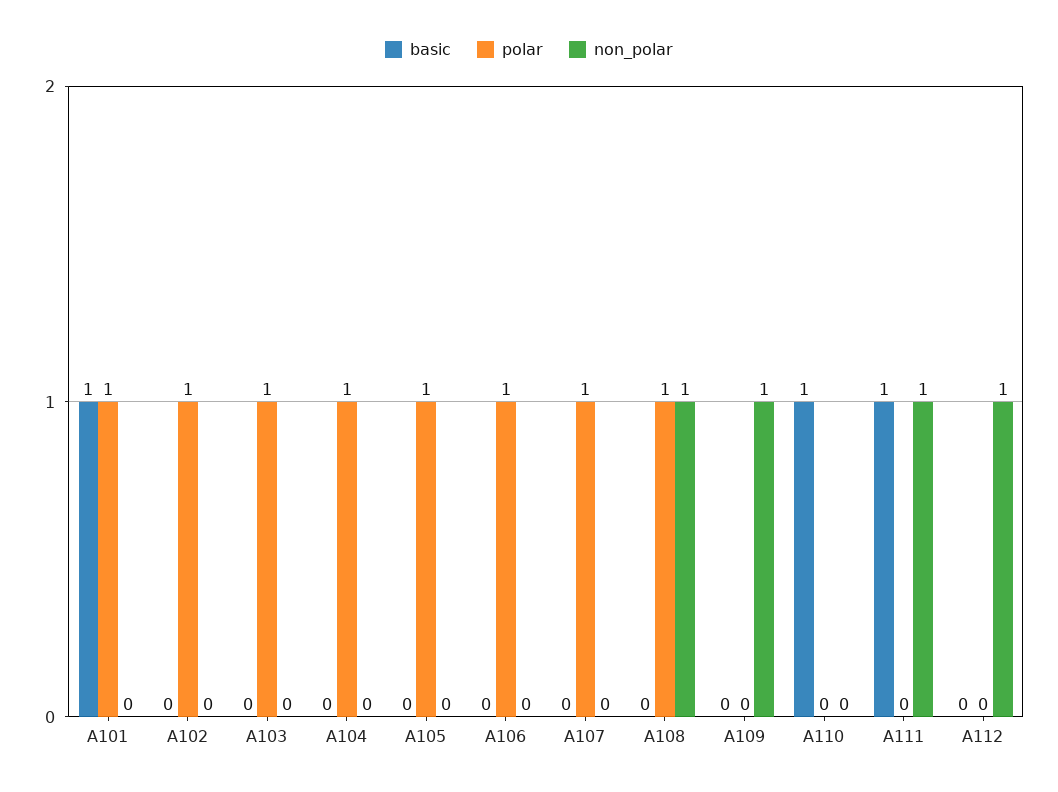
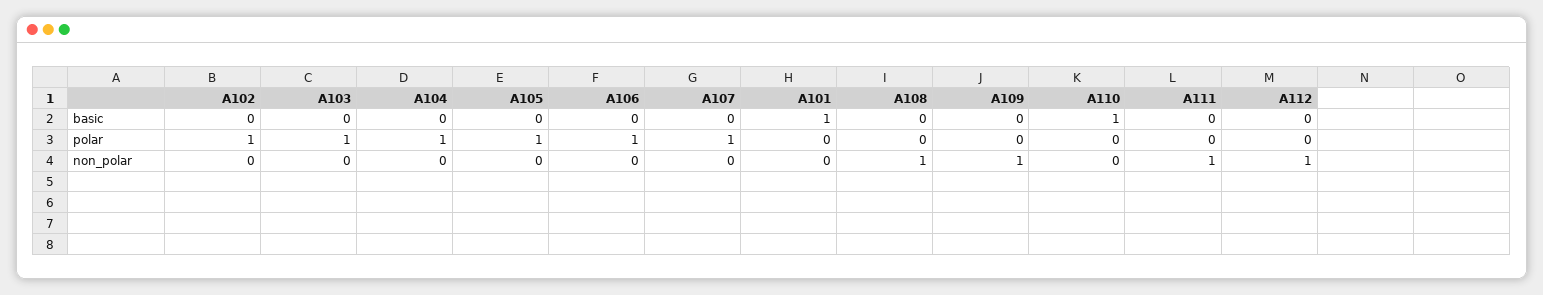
polar, A101: 1 -> 0
polar, A108: 1 -> 0
basic, A111: 1 -> 0

